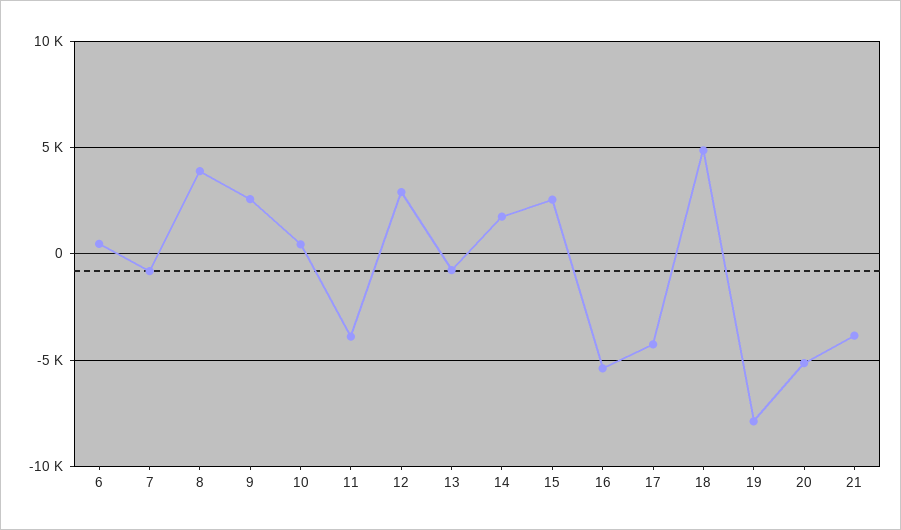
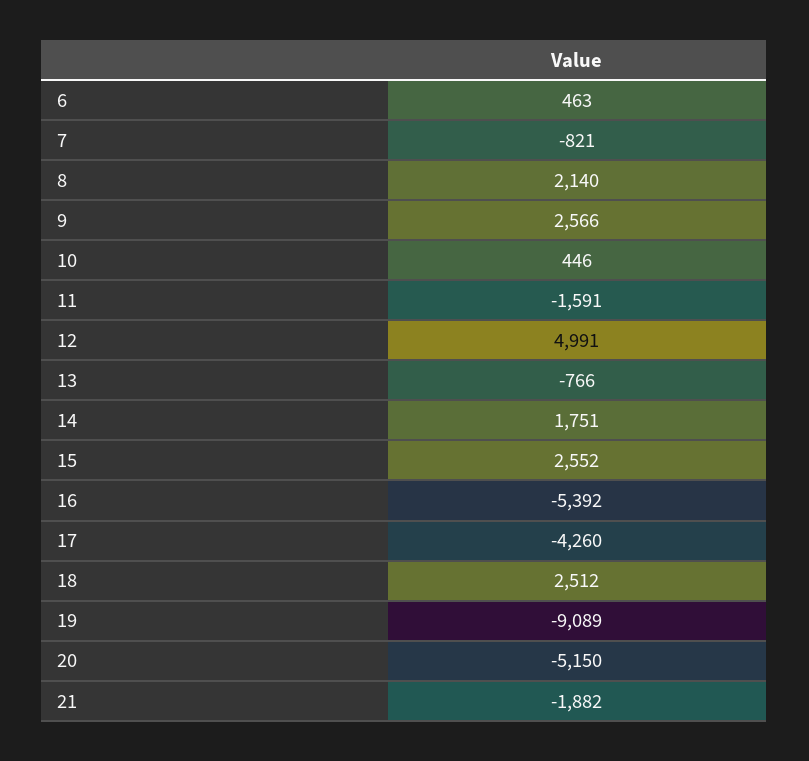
8: 4000 -> 2140
11: -4000 -> -1591
12: 3000 -> 4991
18: 5000 -> 2512
19: -8000 -> -9089
21: -4000 -> -1882

